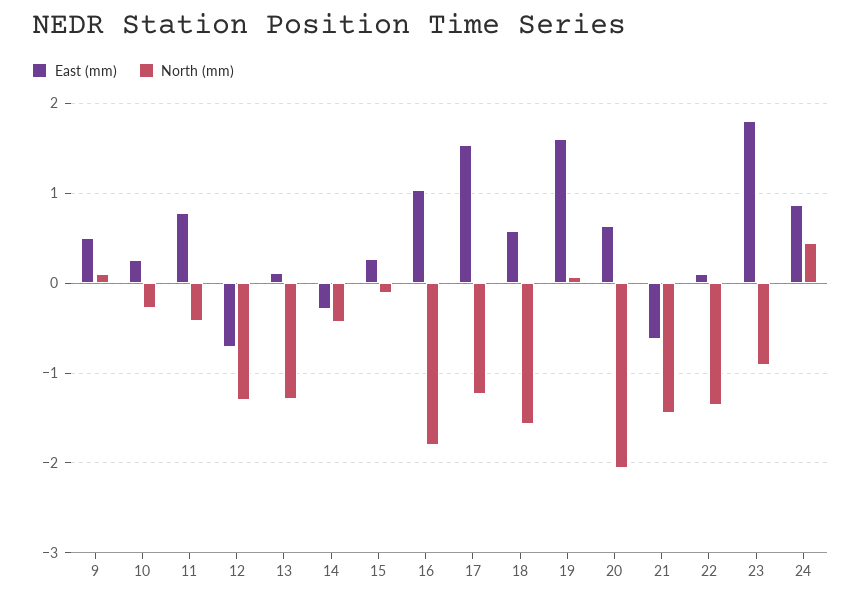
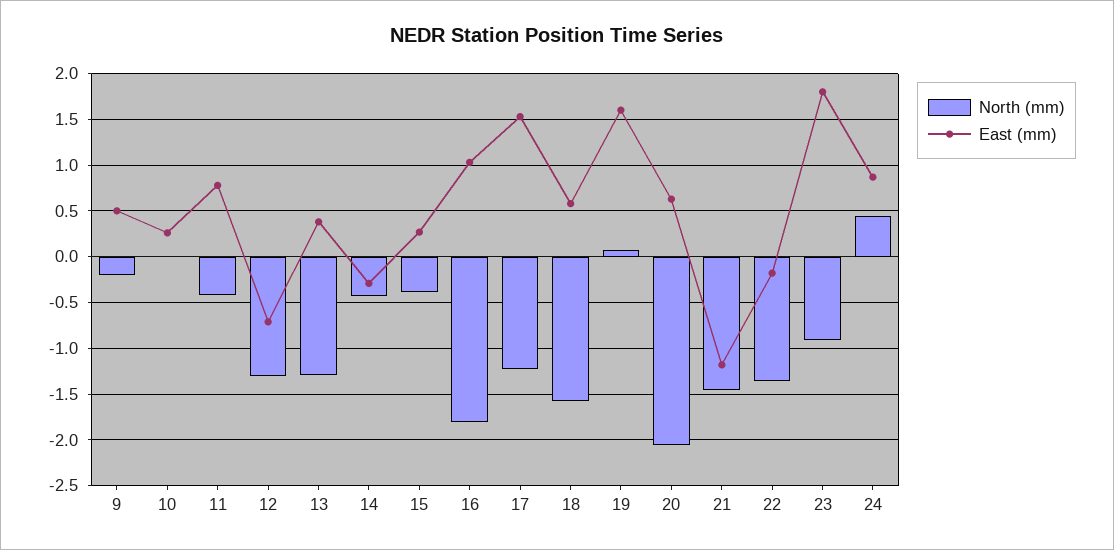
North (mm), 9: 0.1 -> -0.2
North (mm), 10: -0.3 -> 0
East (mm), 13: 0.1 -> 0.4
North (mm), 15: -0.1 -> -0.4
East (mm), 21: -0.6 -> -1.2
East (mm), 22: 0.1 -> -0.2

